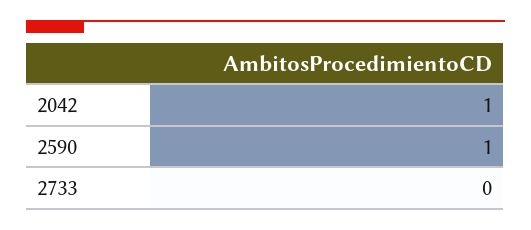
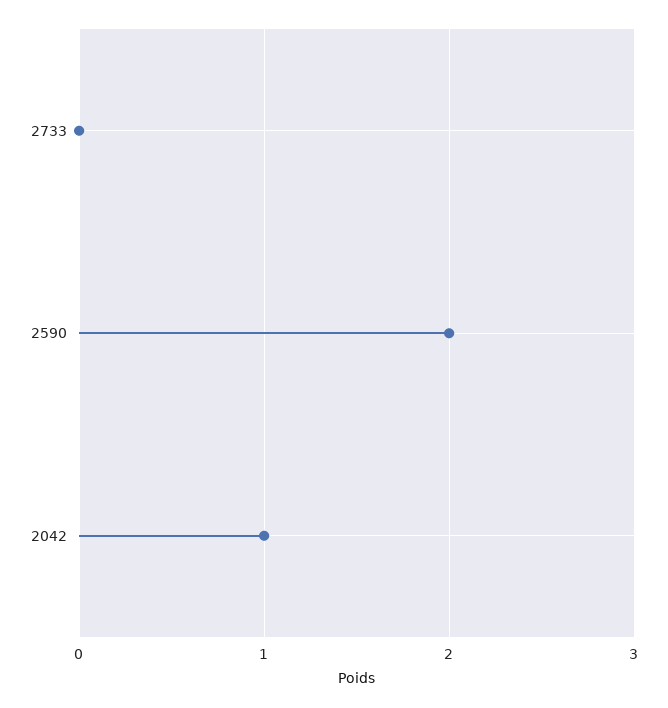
2590: 1 -> 2

